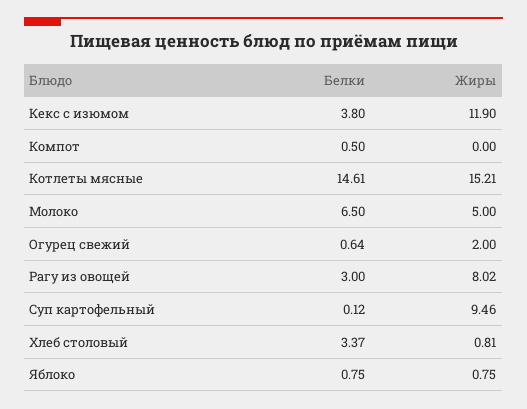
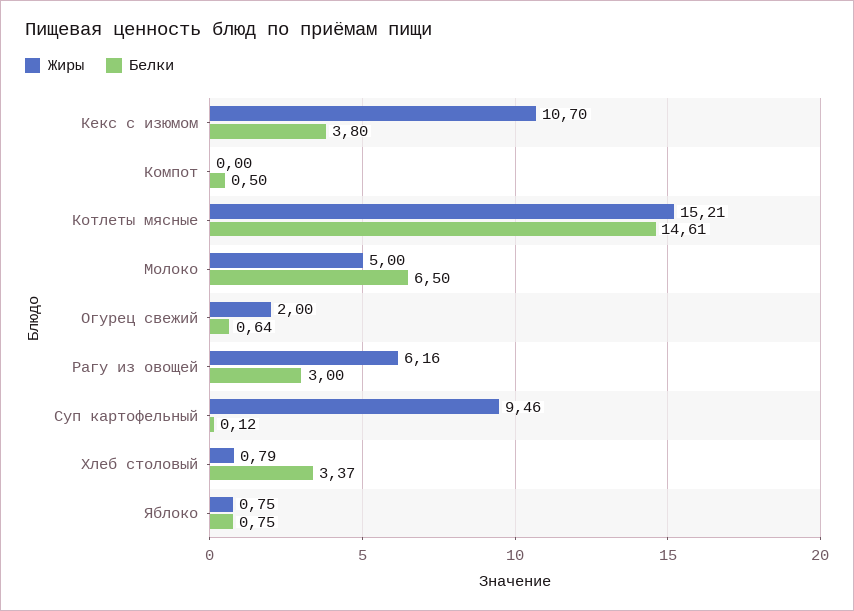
Жиры, Кекс с изюмом: 11.9 -> 10.7
Жиры, Рагу из овощей: 8.02 -> 6.16
Жиры, Хлеб столовый: 0.81 -> 0.79

